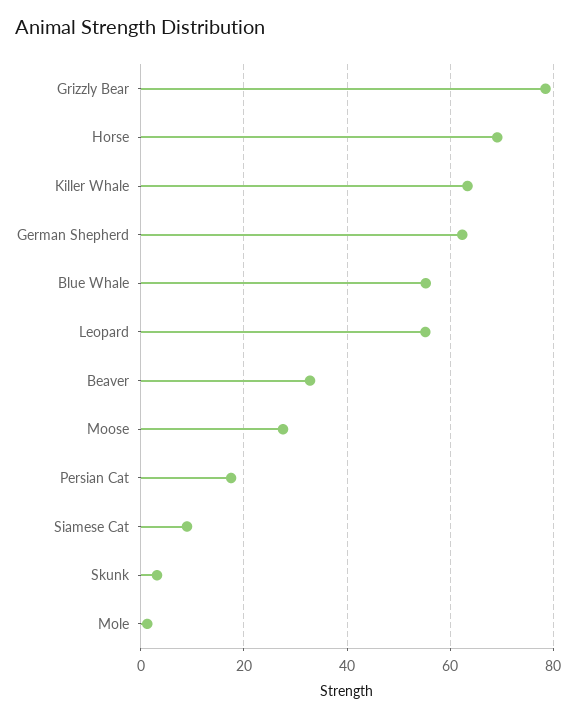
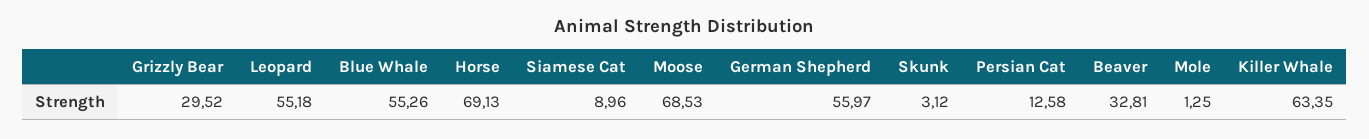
Grizzly Bear: 78 -> 29.52
German Shepherd: 62 -> 55.97
Moose: 28 -> 68.53
Persian Cat: 18 -> 12.58

